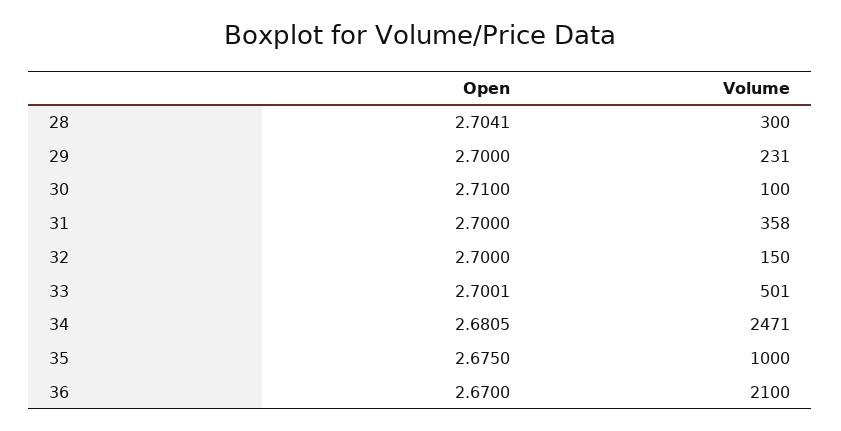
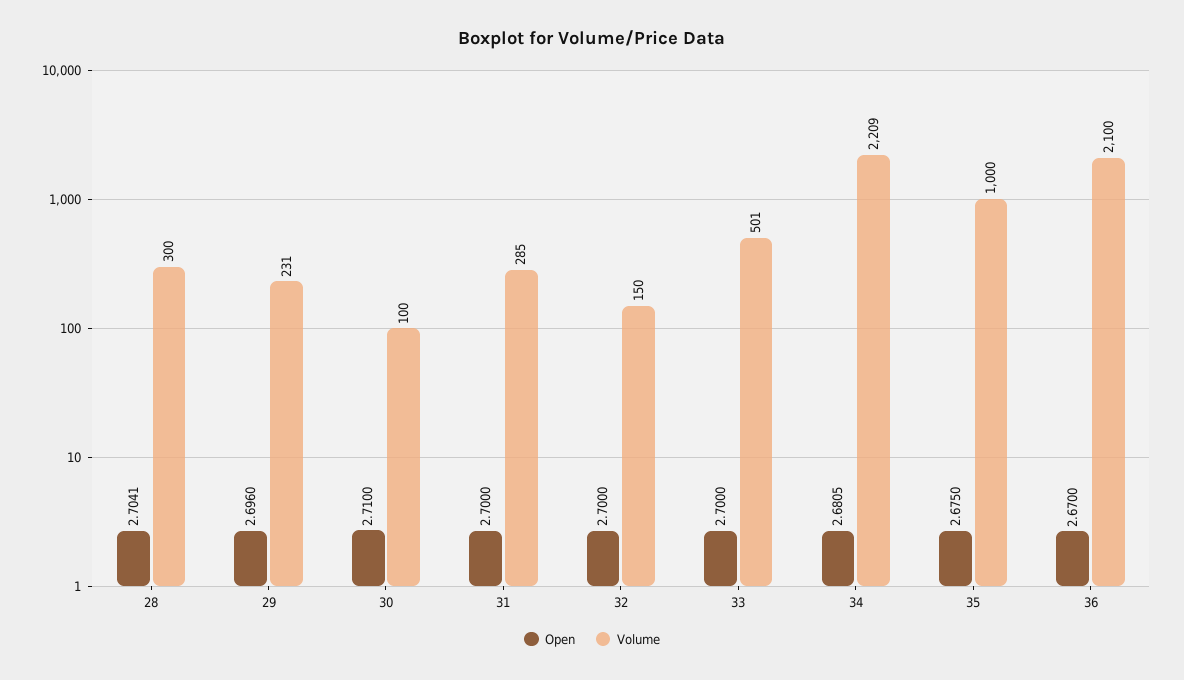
Open, 29: 2.7 -> 2.696
Volume, 31: 358 -> 285
Open, 33: 2.7001 -> 2.7
Volume, 34: 2471 -> 2209

